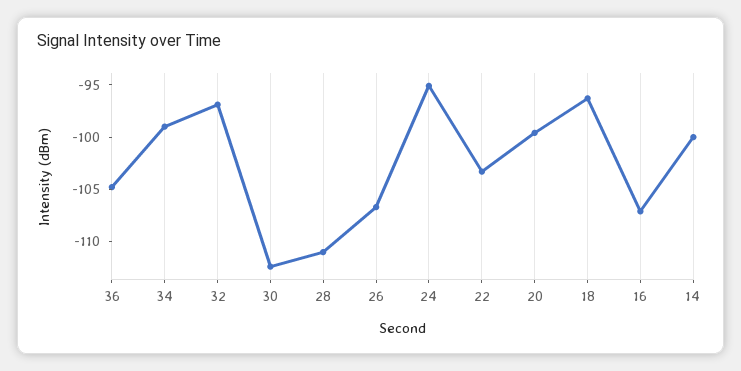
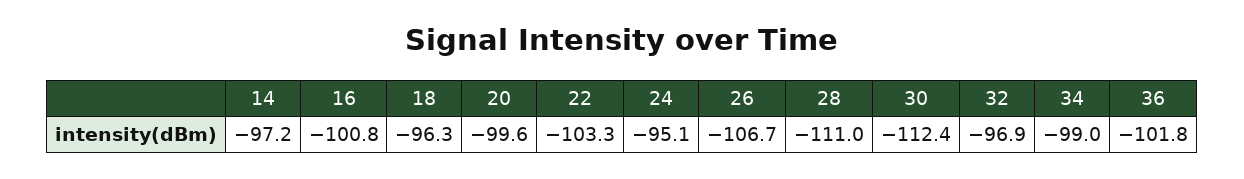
36: -105 -> -101.8
16: -107 -> -100.8
14: -100 -> -97.2

